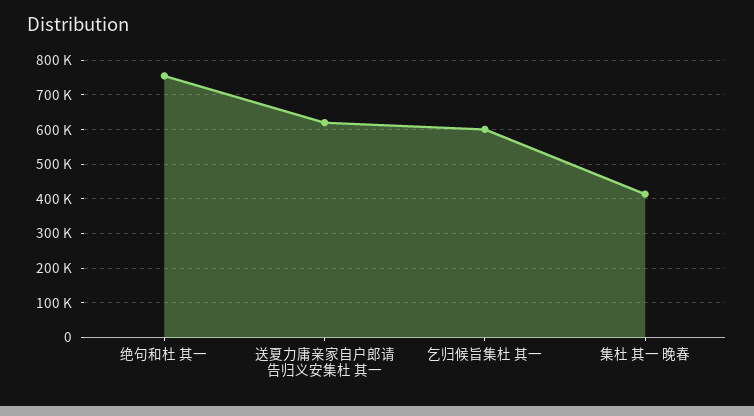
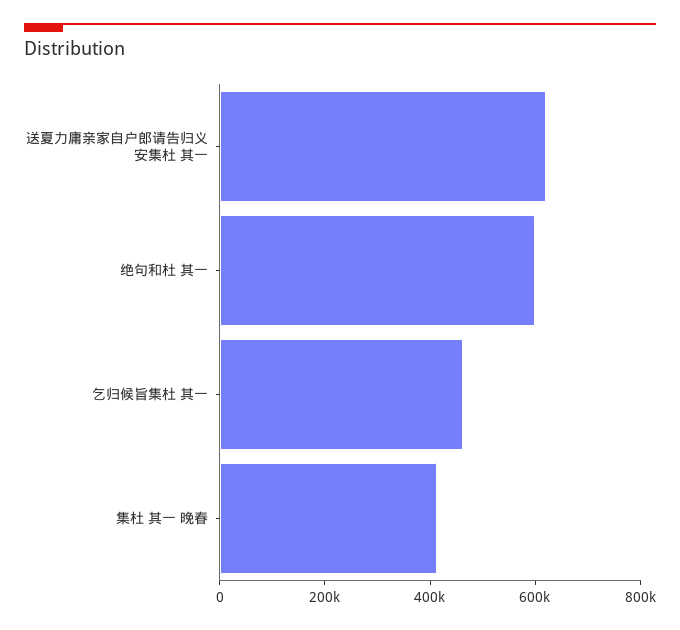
绝句和杜 其一: 760000 -> 600000
乞归候旨集杜 其一: 600000 -> 450000

